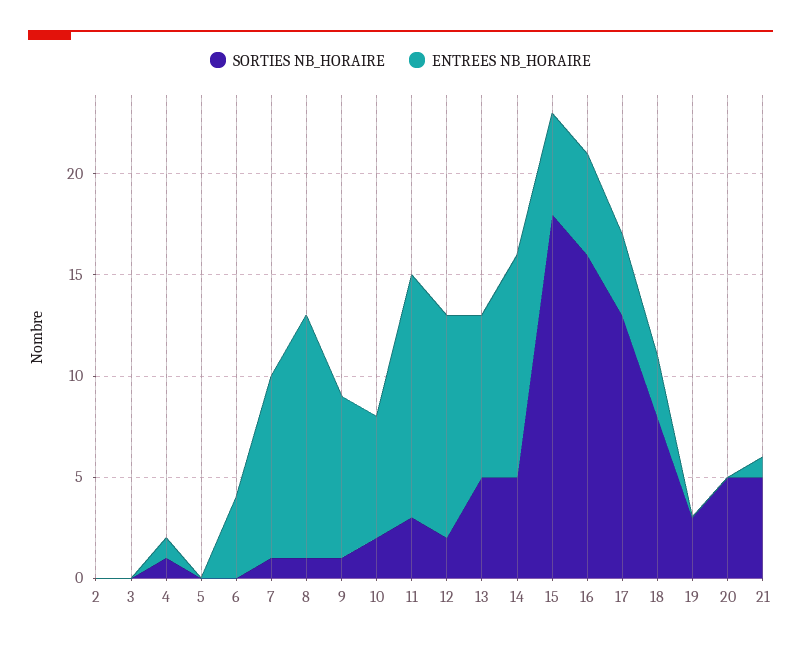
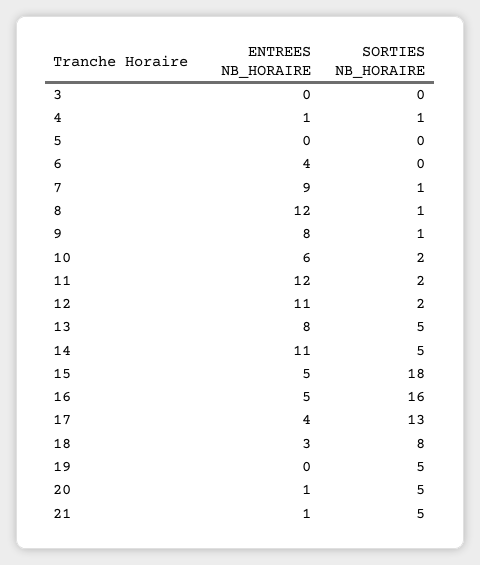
SORTIES NB_HORAIRE, 2: 0 -> none
ENTREES NB_HORAIRE, 2: 0 -> none
SORTIES NB_HORAIRE, 11: 3 -> 2
SORTIES NB_HORAIRE, 19: 3 -> 5
ENTREES NB_HORAIRE, 20: 0 -> 1

